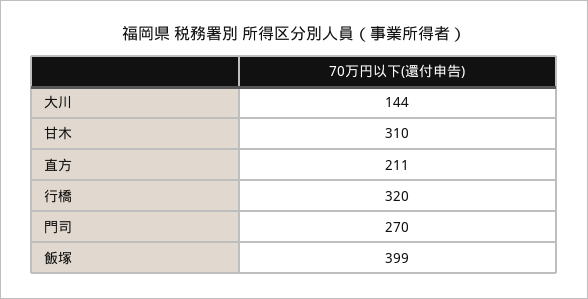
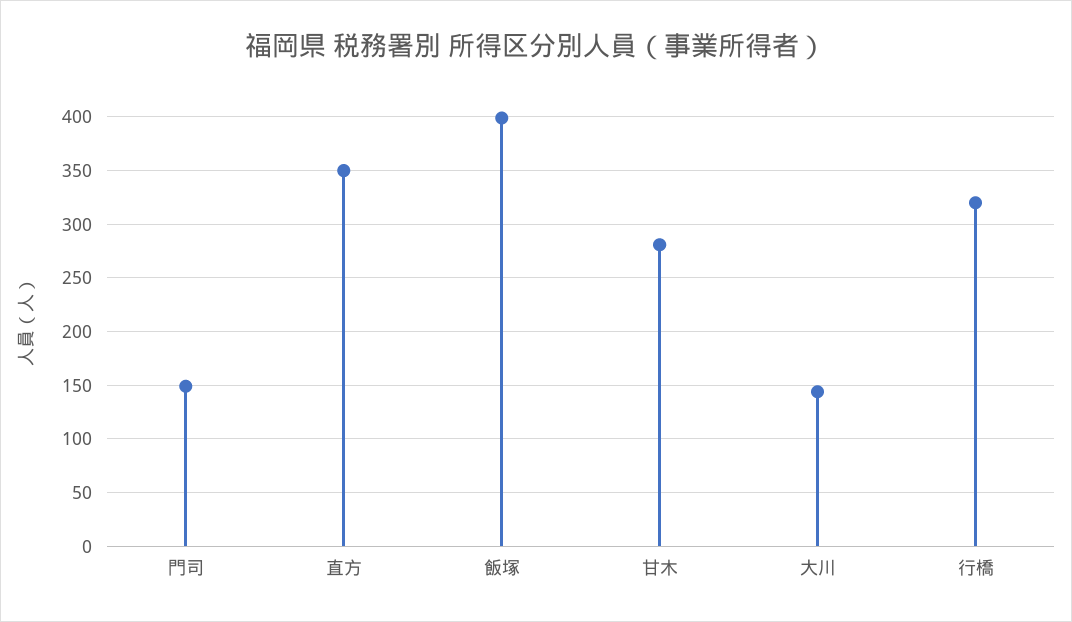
甘木: 310 -> 280
直方: 211 -> 350
門司: 270 -> 150

